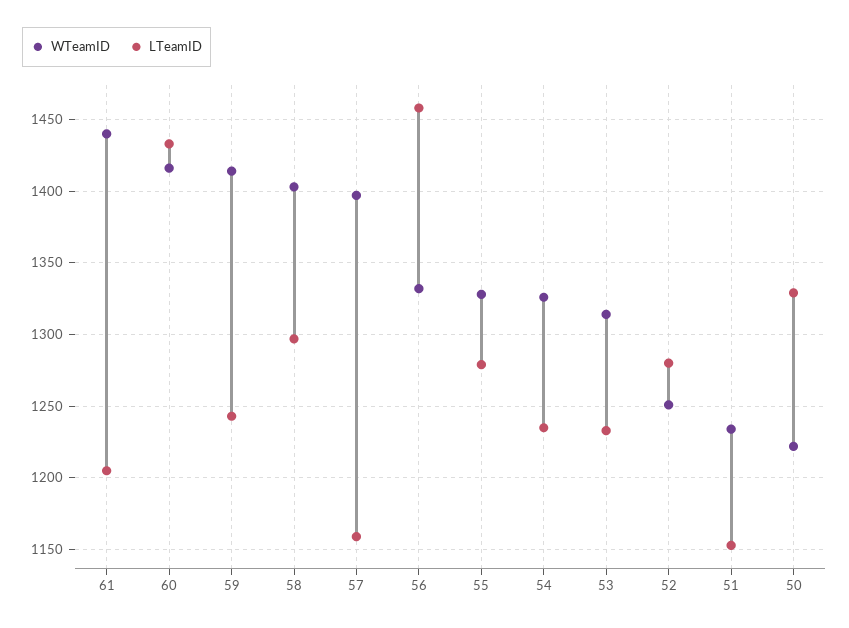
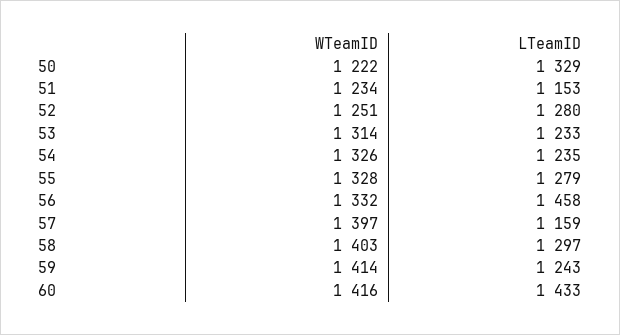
WTeamID, 61: 1440 -> none
LTeamID, 61: 1205 -> none

